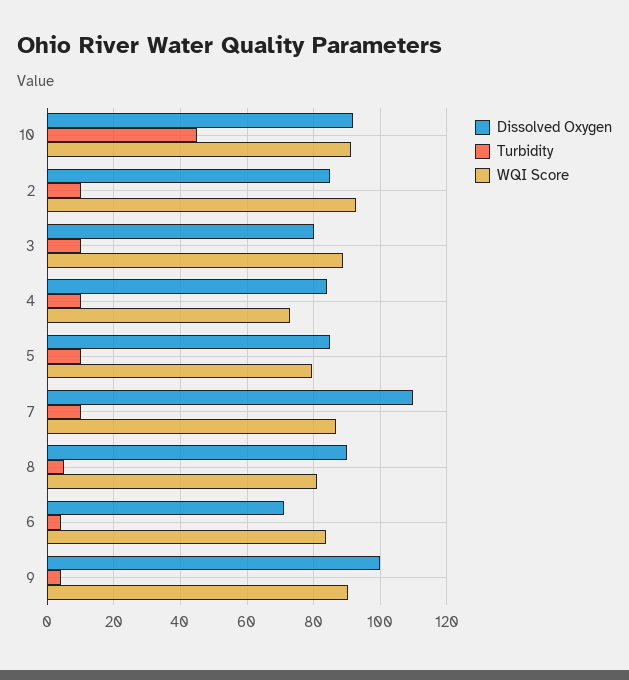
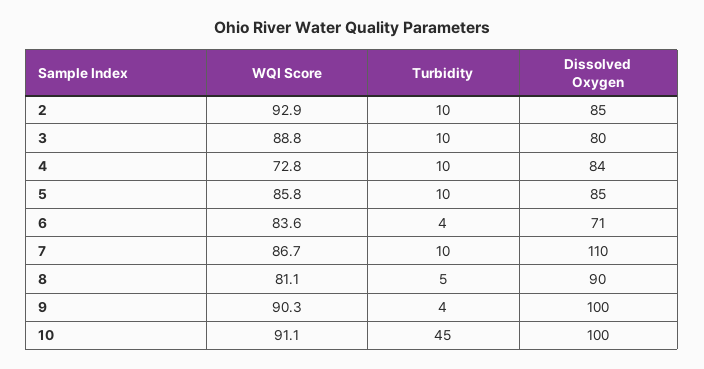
Dissolved Oxygen, 10: 92 -> 100
WQI Score, 5: 80 -> 85.8

